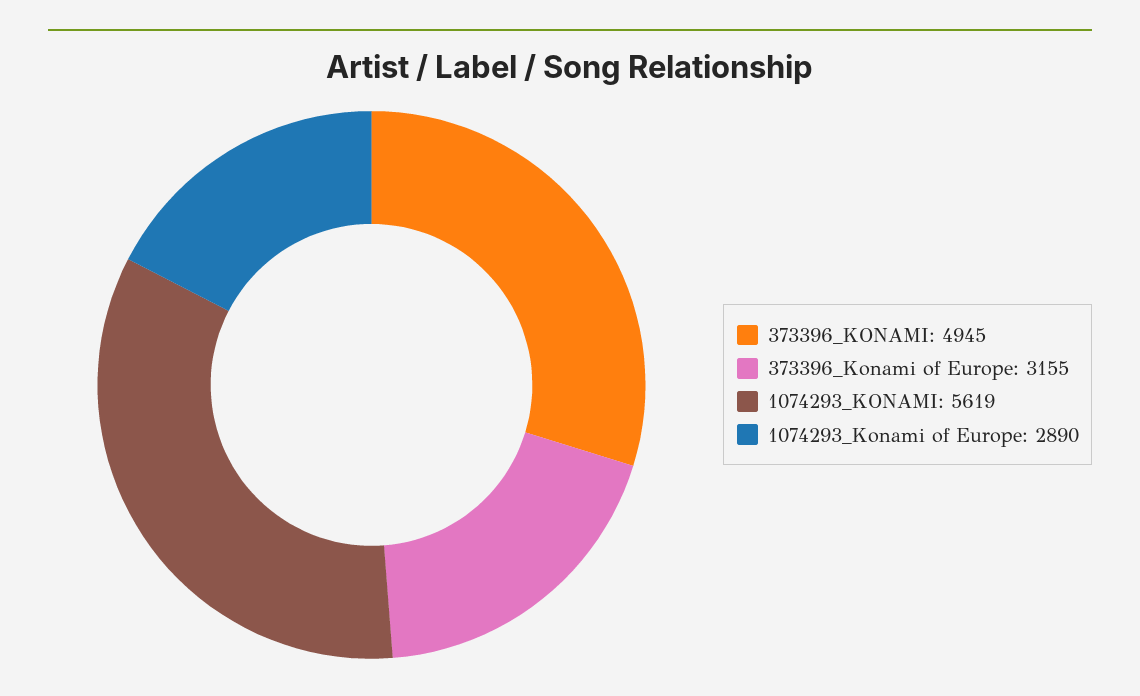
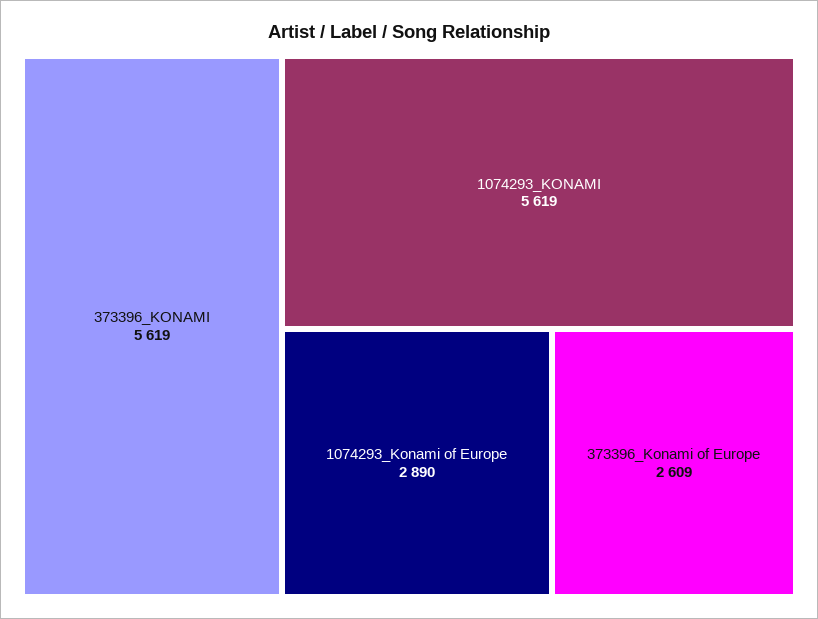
373396_KONAMI: 4945 -> 5619
373396_Konami of Europe: 3155 -> 2609

